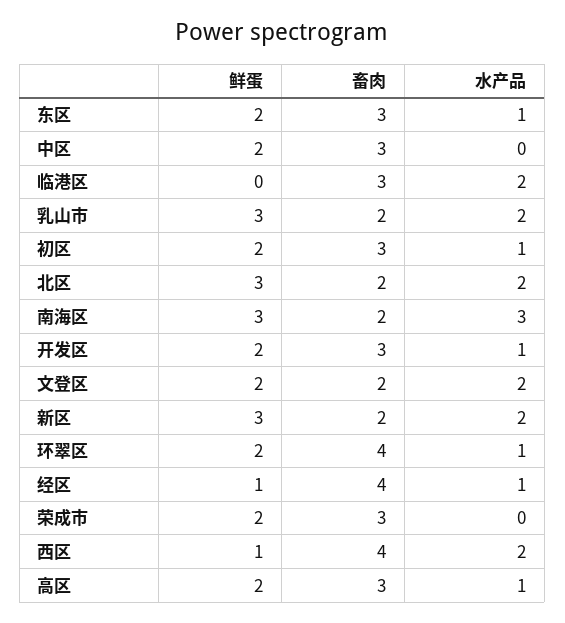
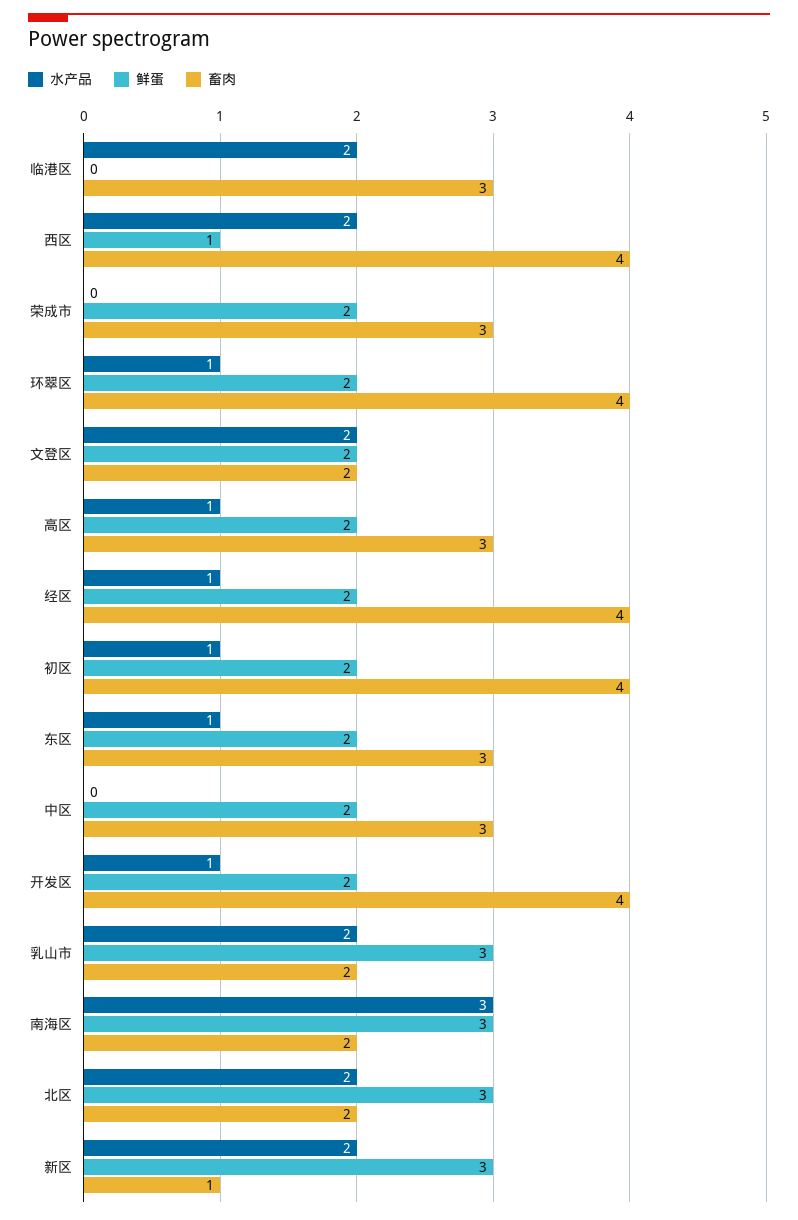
畜肉, 初区: 3 -> 4
畜肉, 开发区: 3 -> 4
畜肉, 新区: 2 -> 1
鲜蛋, 经区: 1 -> 2

